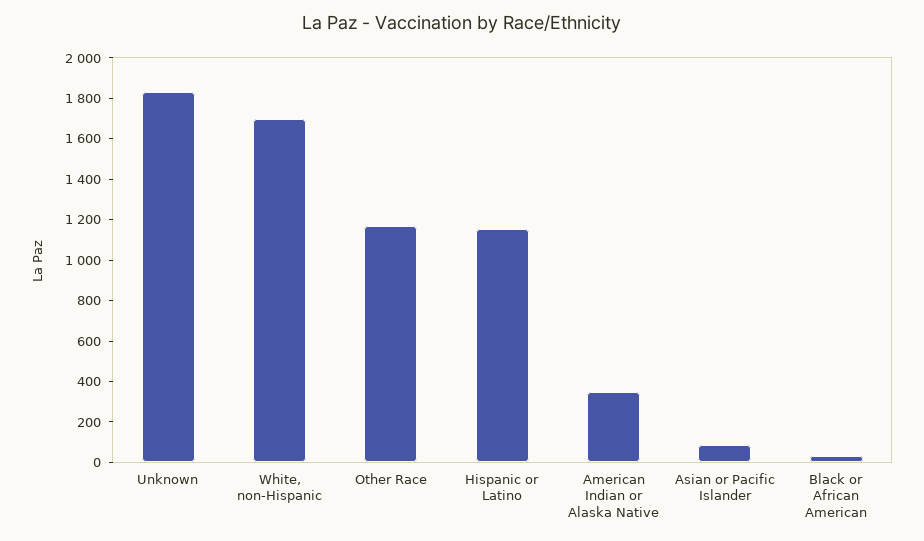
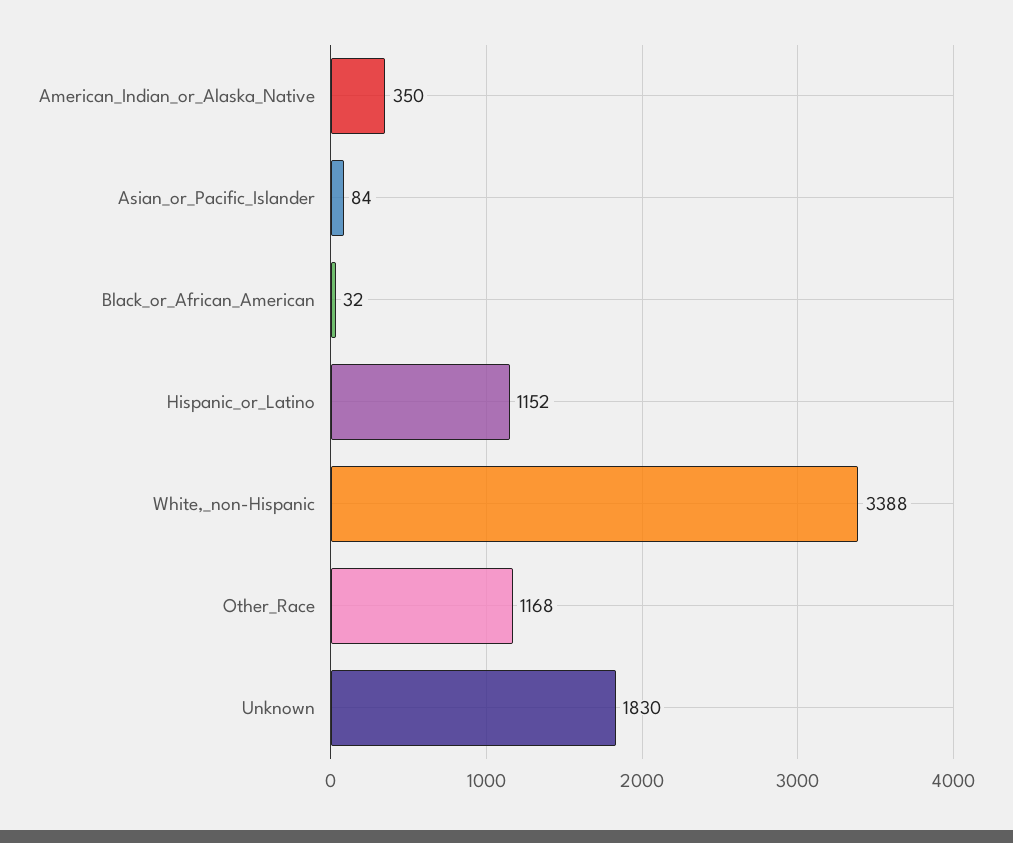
White, non-Hispanic: 1700 -> 3388

